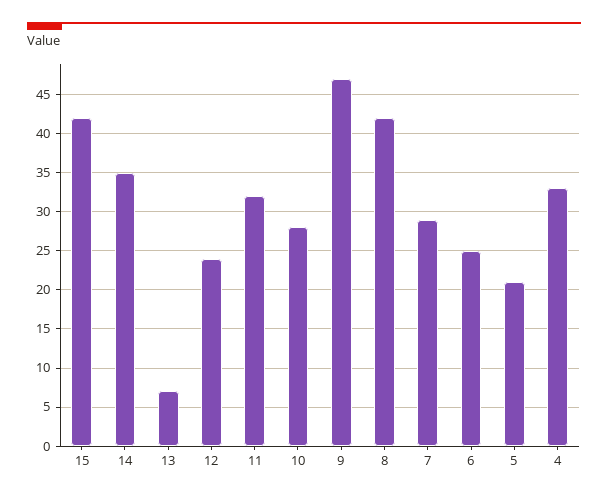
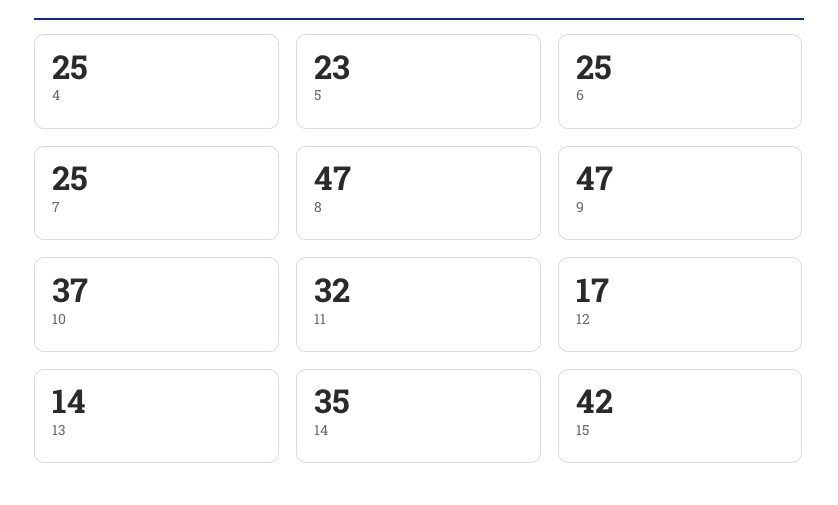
13: 7 -> 14
12: 24 -> 17
10: 28 -> 37
8: 42 -> 47
7: 29 -> 25
5: 21 -> 23
4: 33 -> 25

